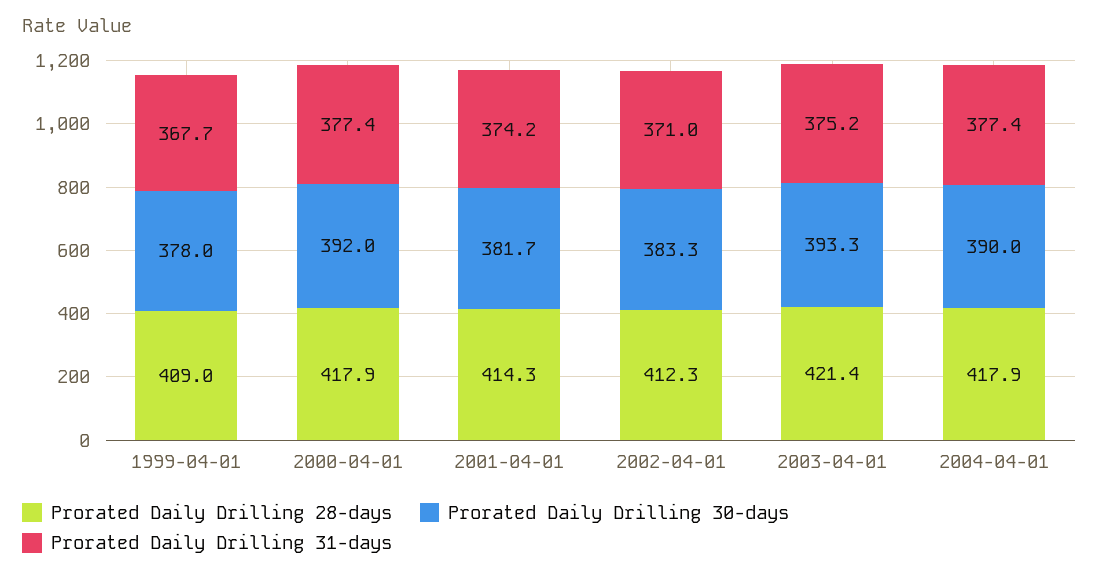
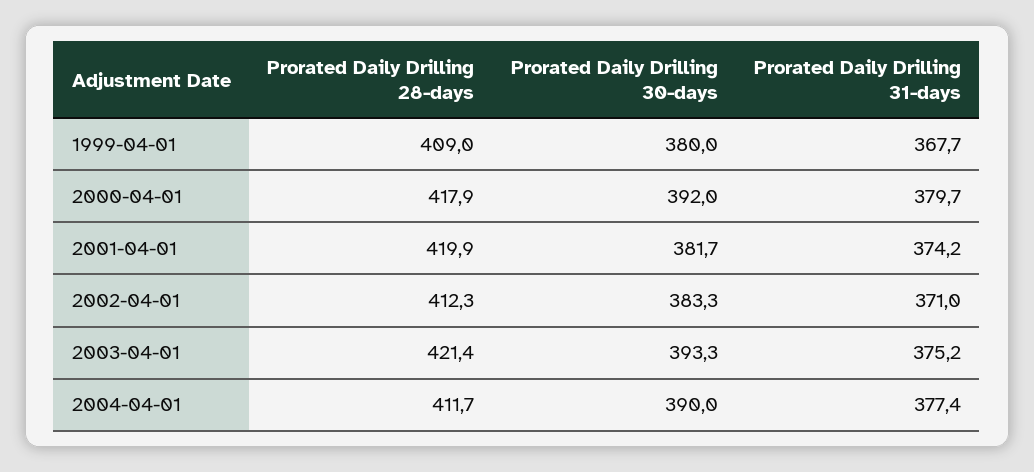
Prorated Daily Drilling 30-days, 1999-04-01: 378 -> 380
Prorated Daily Drilling 31-days, 2000-04-01: 377.4 -> 379.7
Prorated Daily Drilling 28-days, 2001-04-01: 414.3 -> 419.9
Prorated Daily Drilling 28-days, 2004-04-01: 417.9 -> 411.7

